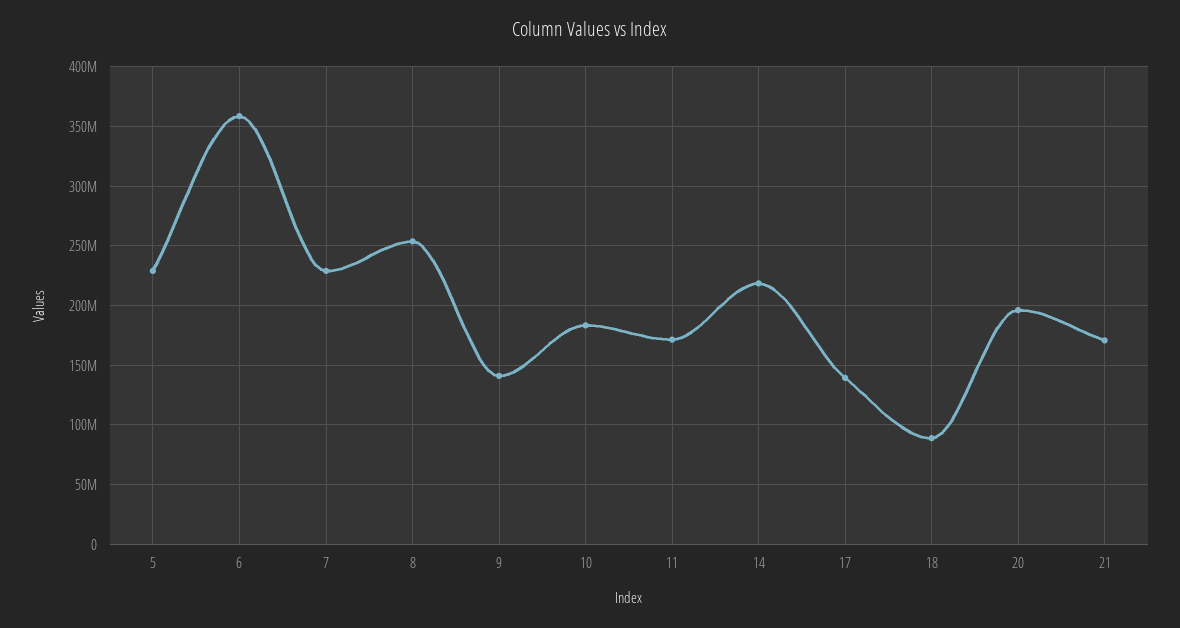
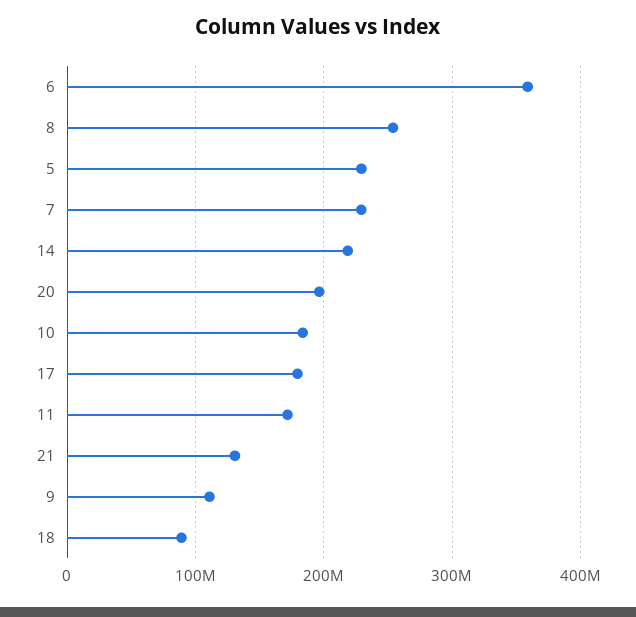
9: 140000000 -> 110000000
17: 140000000 -> 180000000
21: 170000000 -> 130000000

